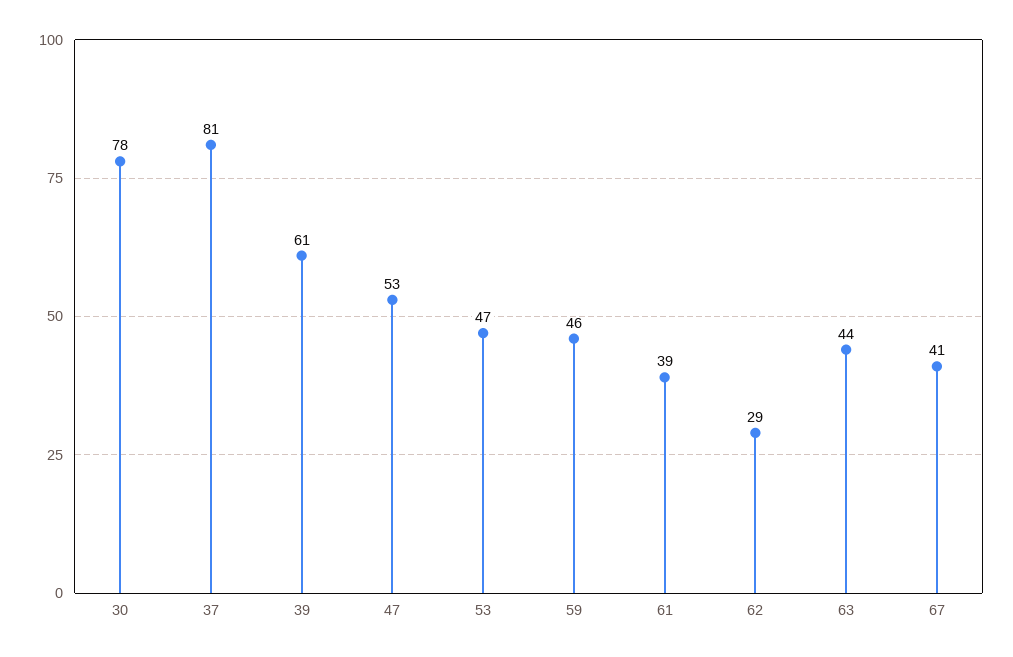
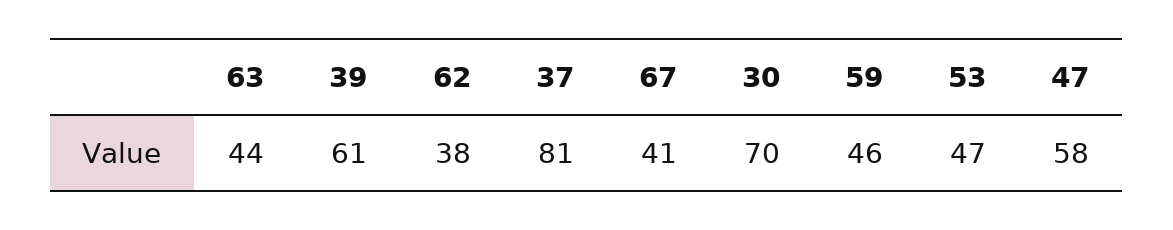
30: 78 -> 70
47: 53 -> 58
61: 39 -> none
62: 29 -> 38

